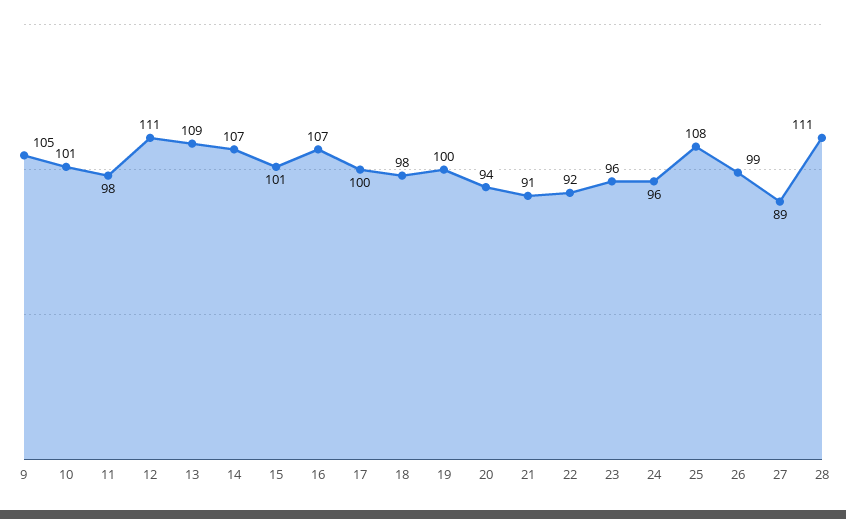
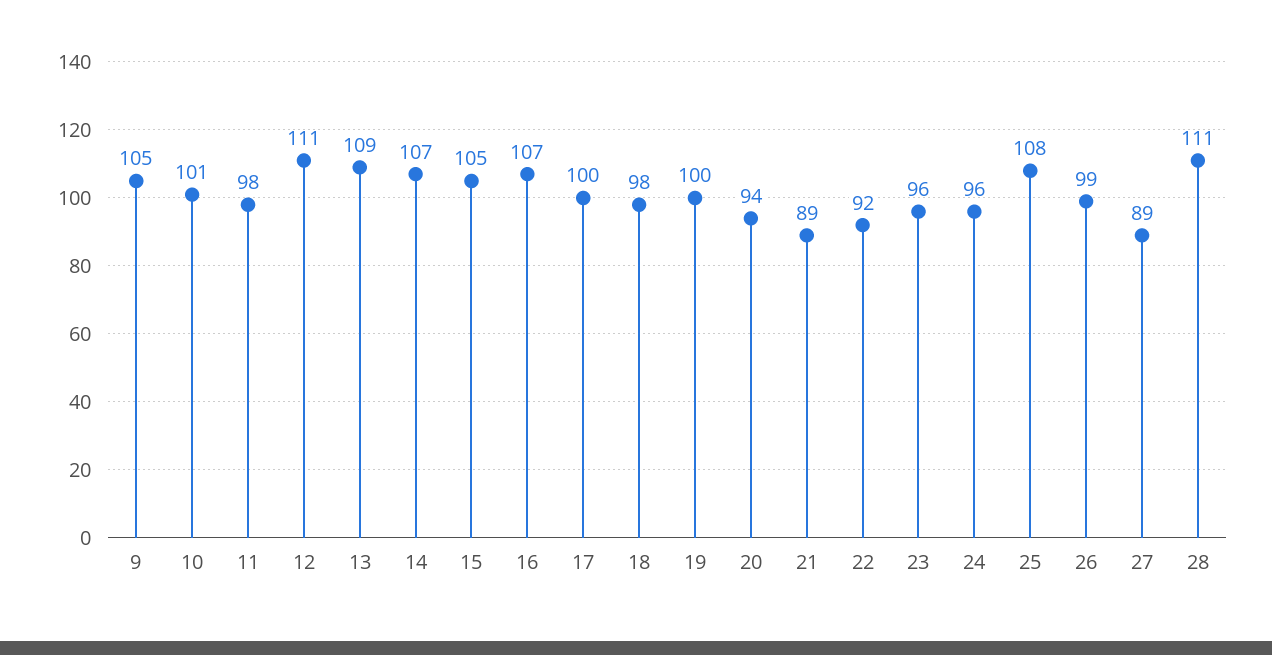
15: 101 -> 105
21: 91 -> 89

